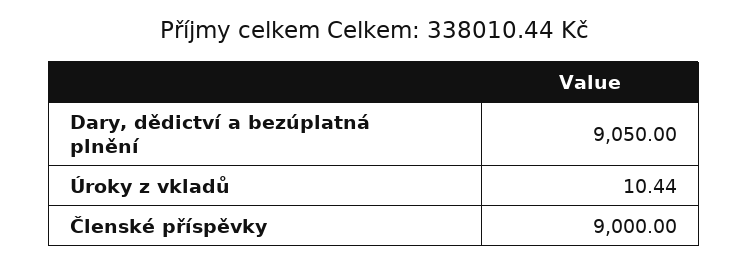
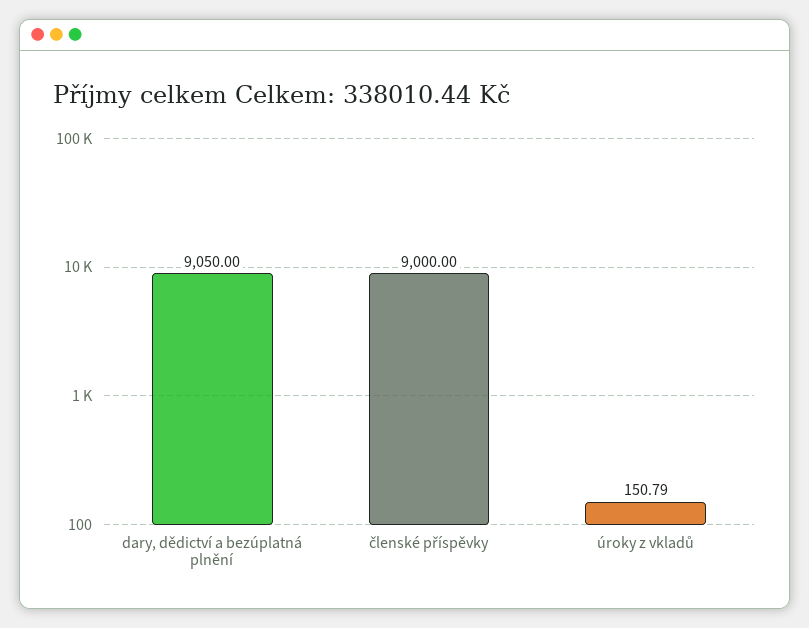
Úroky z vkladů: 10.44 -> 150.79

